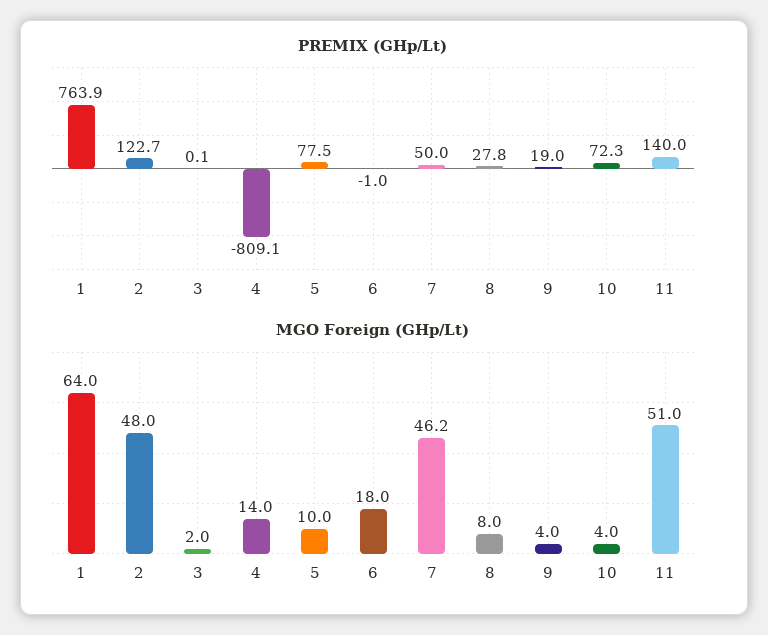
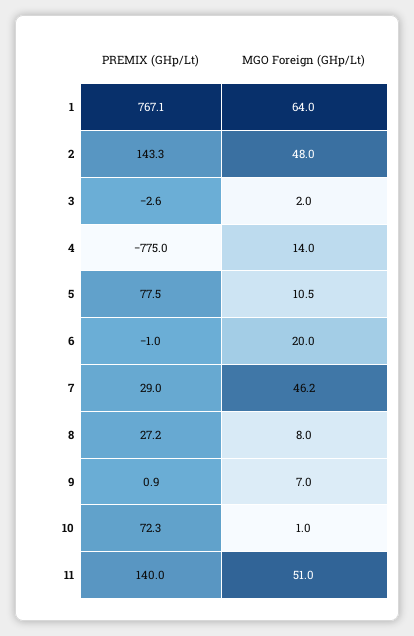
PREMIX (GHp/Lt), 1: 763.9 -> 767.1
PREMIX (GHp/Lt), 2: 122.7 -> 143.3
PREMIX (GHp/Lt), 3: 0.1 -> -2.6
PREMIX (GHp/Lt), 4: -809.1 -> -775
PREMIX (GHp/Lt), 7: 50 -> 29
PREMIX (GHp/Lt), 8: 27.8 -> 27.2
PREMIX (GHp/Lt), 9: 19 -> 0.9
MGO Foreign (GHp/Lt), 5: 10 -> 10.5
MGO Foreign (GHp/Lt), 6: 18 -> 20
MGO Foreign (GHp/Lt), 9: 4 -> 7
MGO Foreign (GHp/Lt), 10: 4 -> 1

